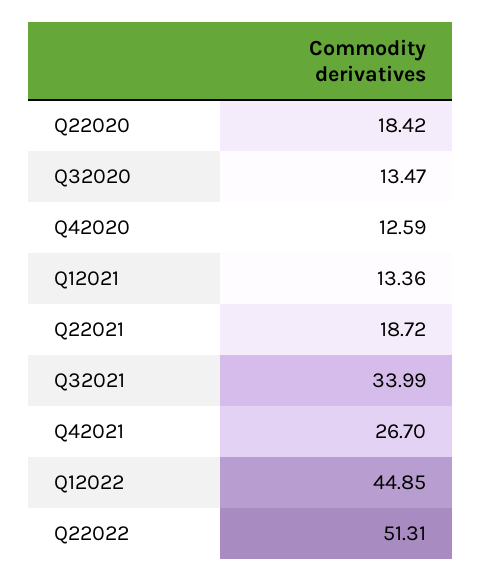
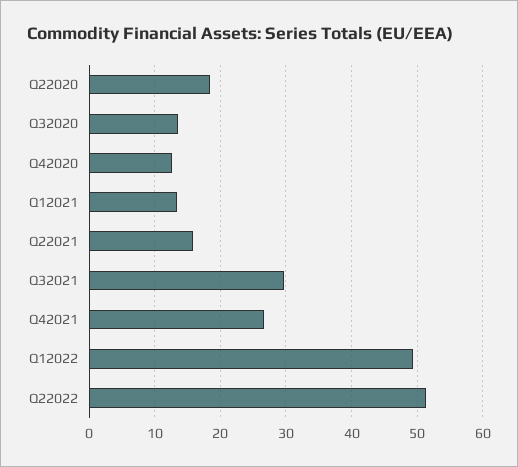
Q22021: 18.72 -> 16
Q32021: 33.99 -> 30
Q12022: 44.85 -> 49

